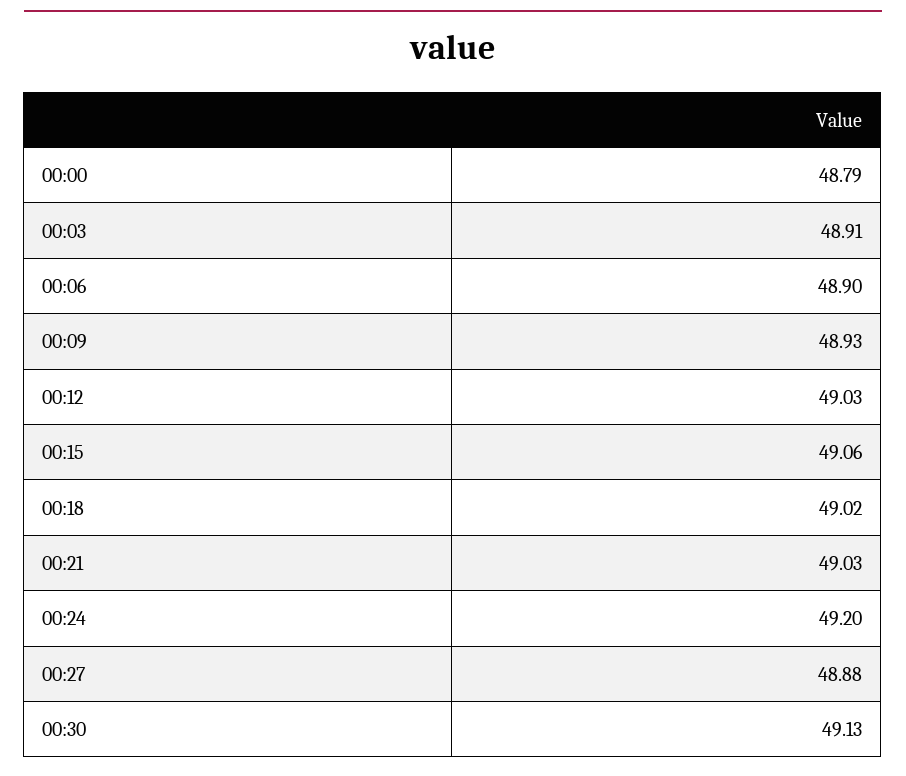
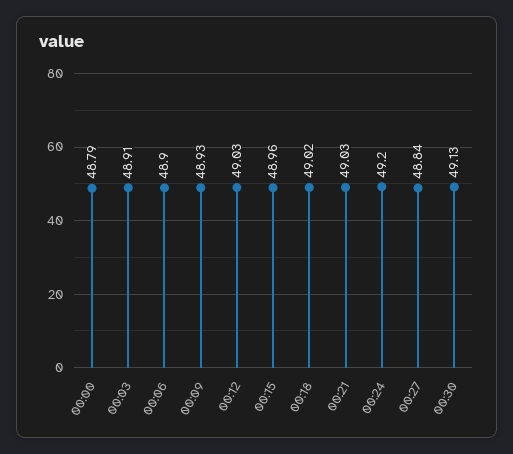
00:15: 49.06 -> 48.96
00:27: 48.88 -> 48.84

